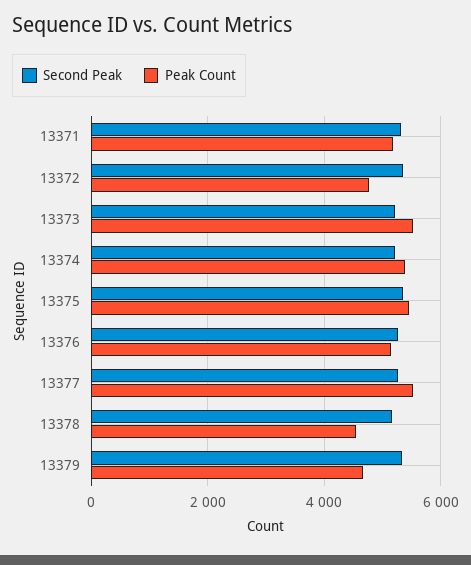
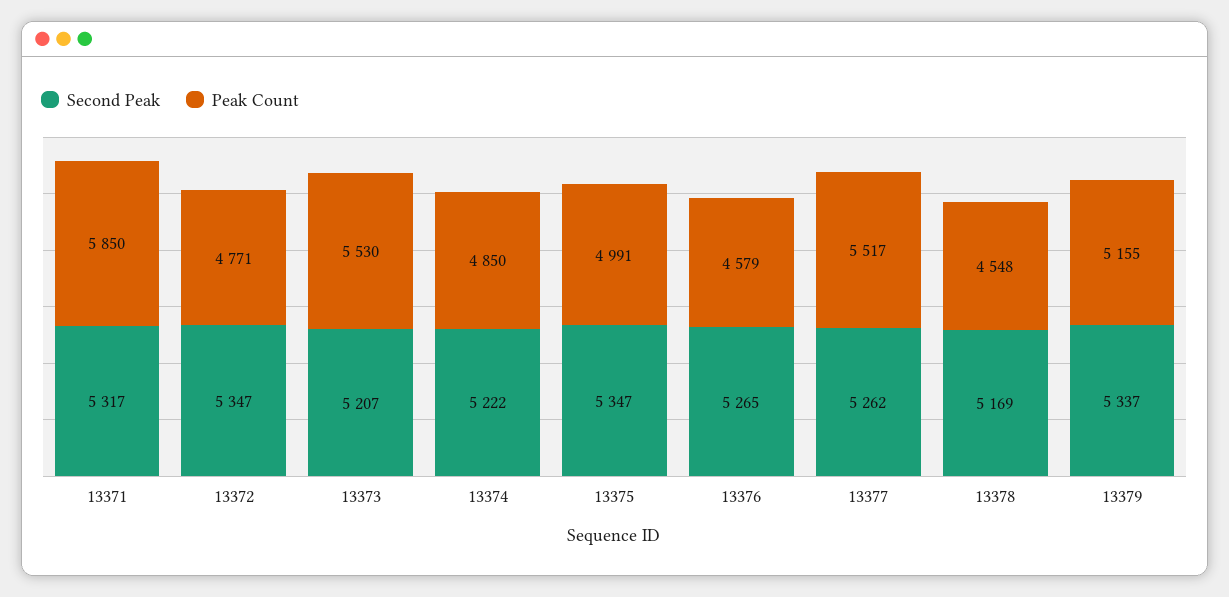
Peak Count, 13371: 5200 -> 5850
Peak Count, 13374: 5400 -> 4850
Peak Count, 13375: 5400 -> 4991
Peak Count, 13376: 5200 -> 4579
Peak Count, 13379: 4600 -> 5155

